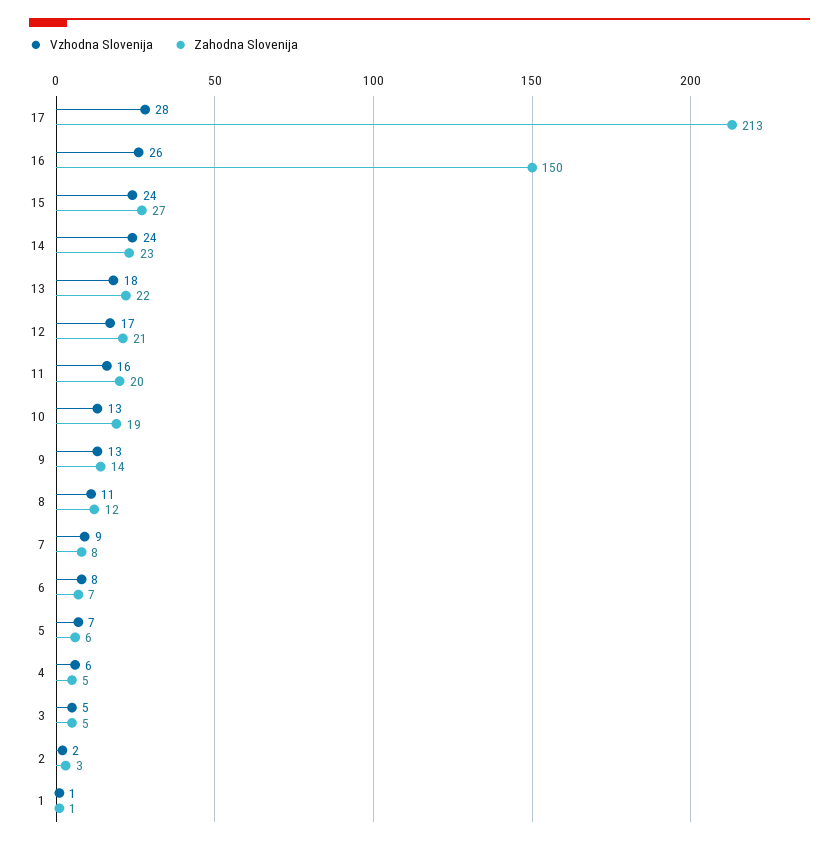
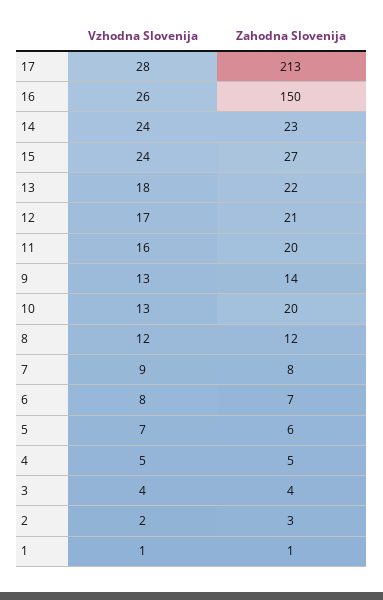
Zahodna Slovenija, 10: 19 -> 20
Vzhodna Slovenija, 8: 11 -> 12
Vzhodna Slovenija, 4: 6 -> 5
Vzhodna Slovenija, 3: 5 -> 4
Zahodna Slovenija, 3: 5 -> 4

